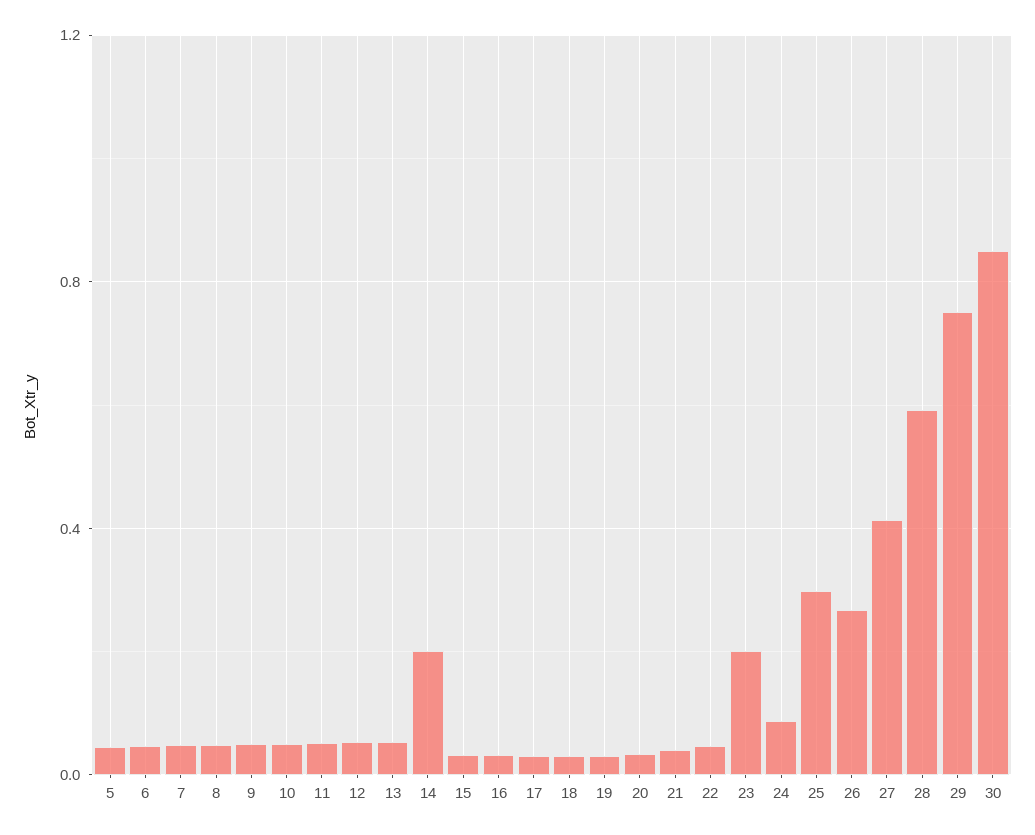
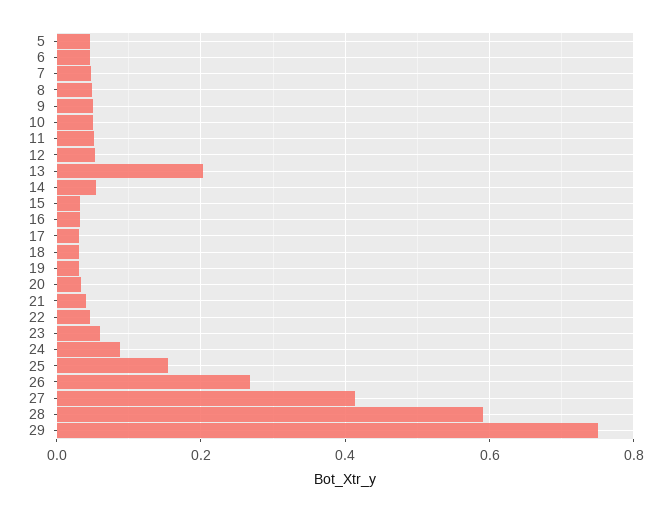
13: 0.05 -> 0.2
14: 0.2 -> 0.06
23: 0.2 -> 0.06
25: 0.3 -> 0.16
30: 0.85 -> none

